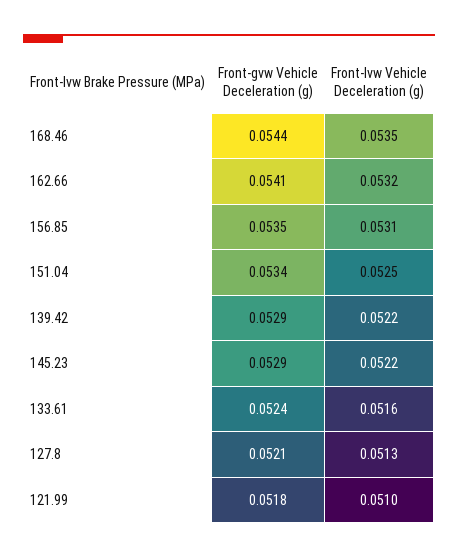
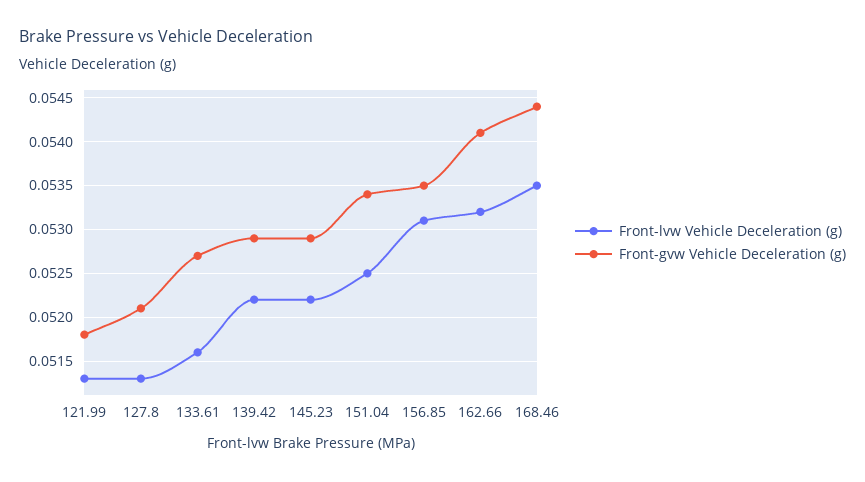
Front-gvw Vehicle Deceleration (g), 133.61: 0.0524 -> 0.0527
Front-lvw Vehicle Deceleration (g), 121.99: 0.051 -> 0.0513

